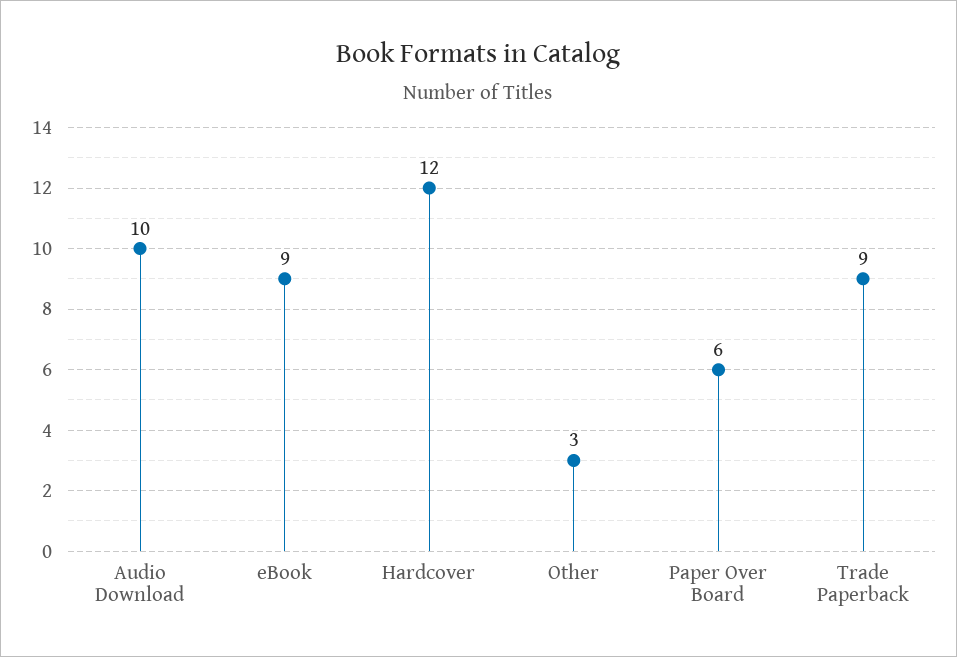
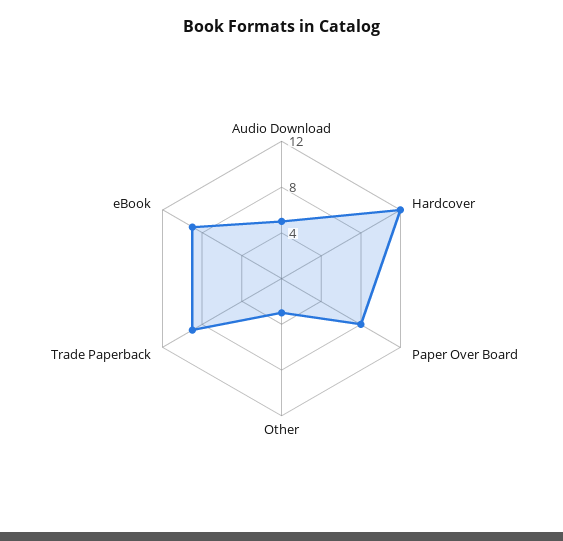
Audio Download: 10 -> 5
Paper Over Board: 6 -> 8

